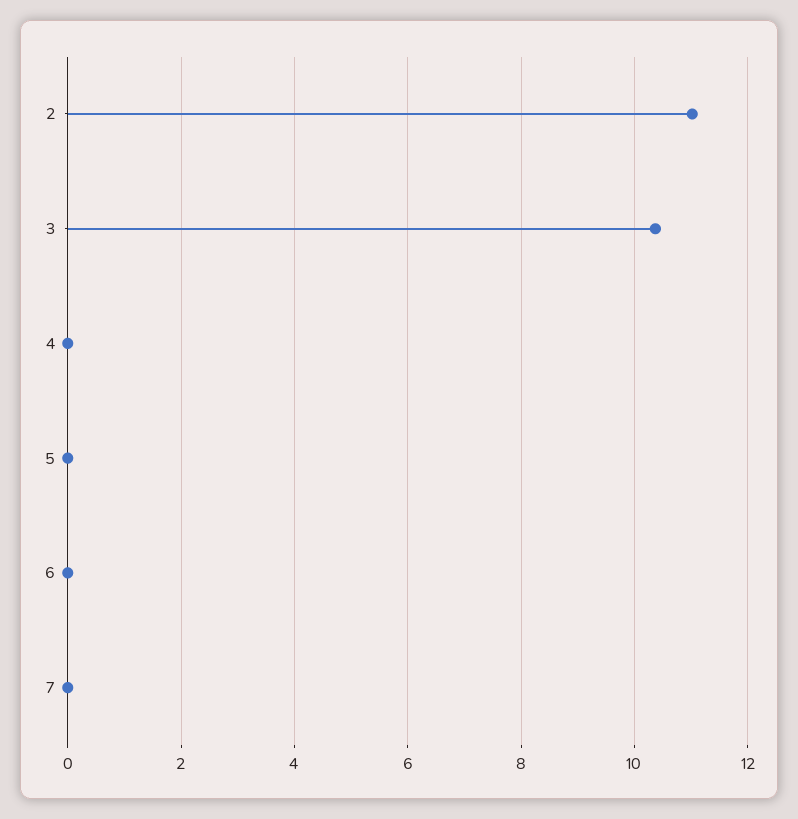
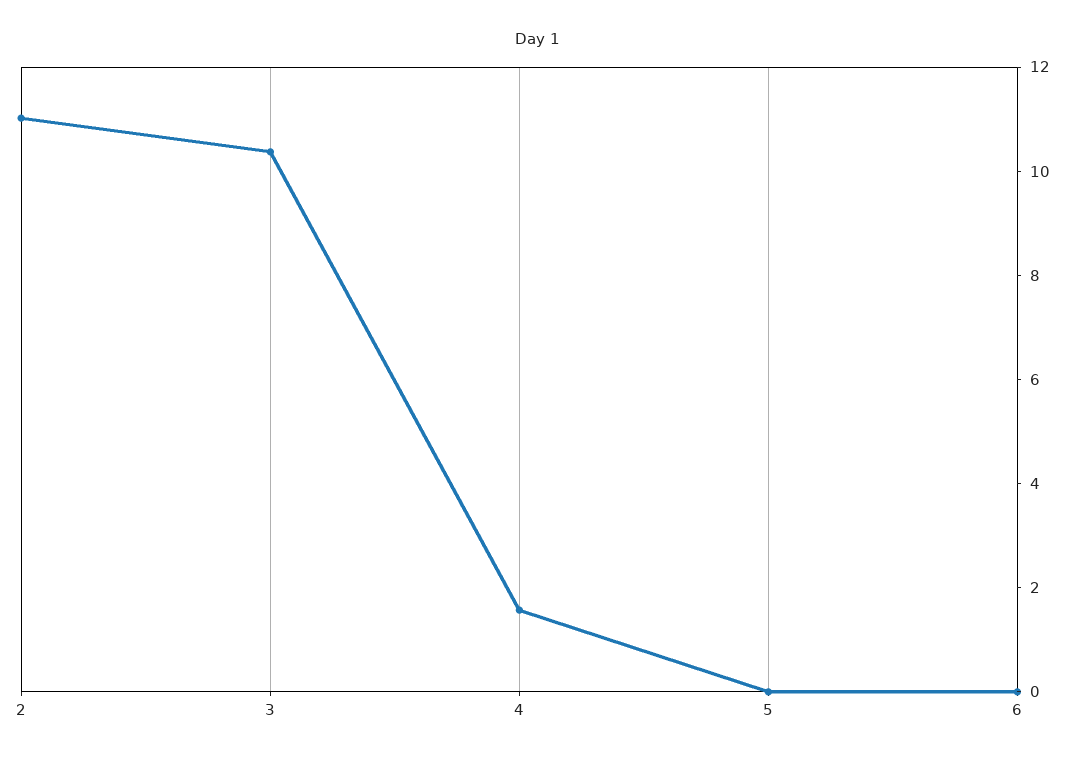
4: 0 -> 1.5
7: 0 -> none

